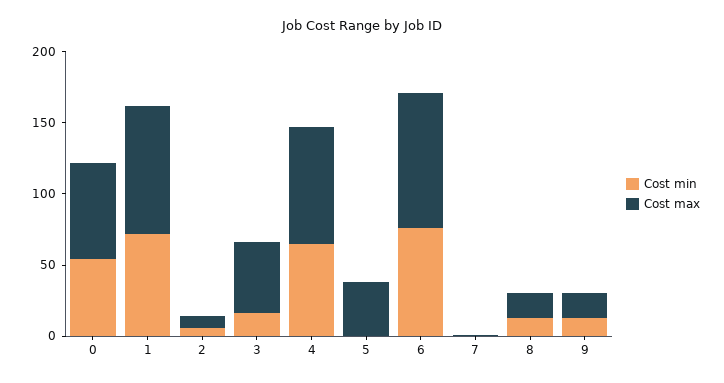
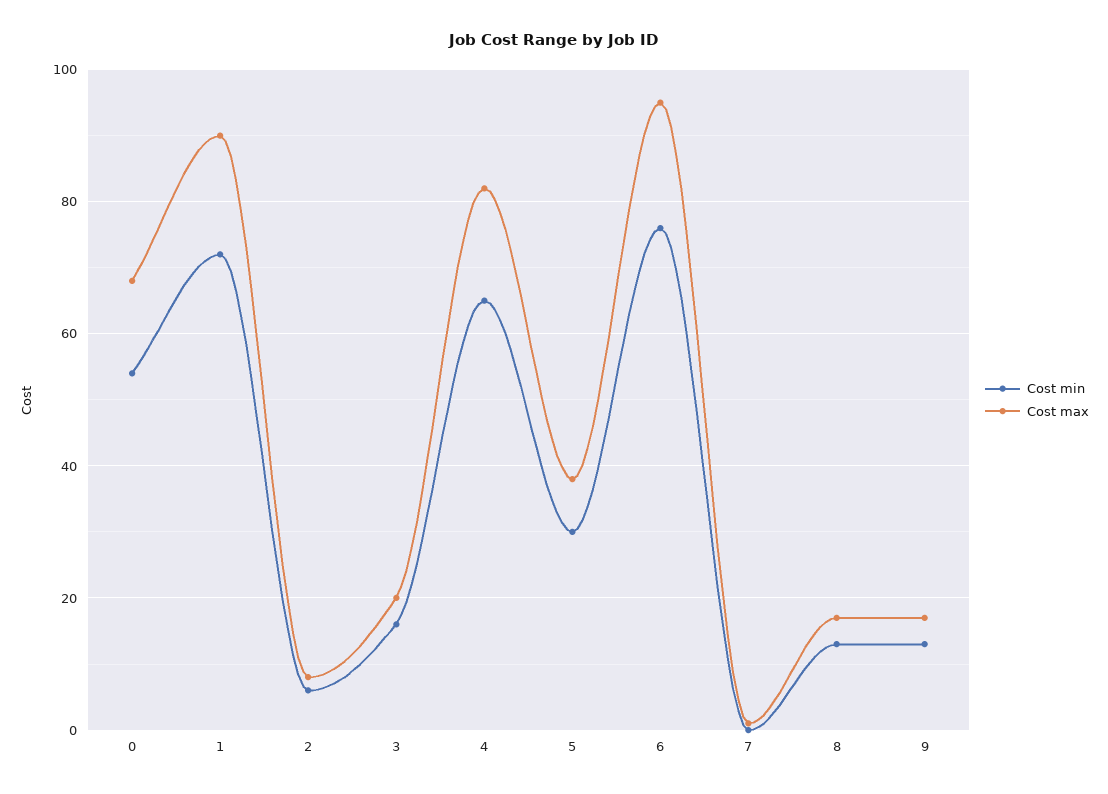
Cost max, 3: 50 -> 20
Cost min, 5: 0 -> 30

